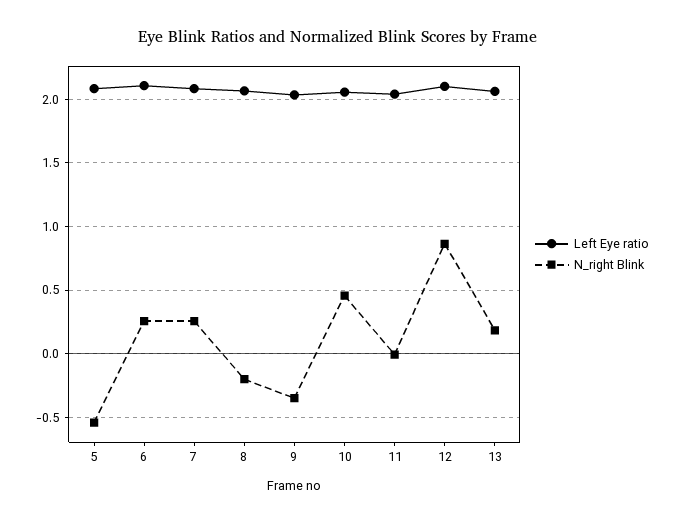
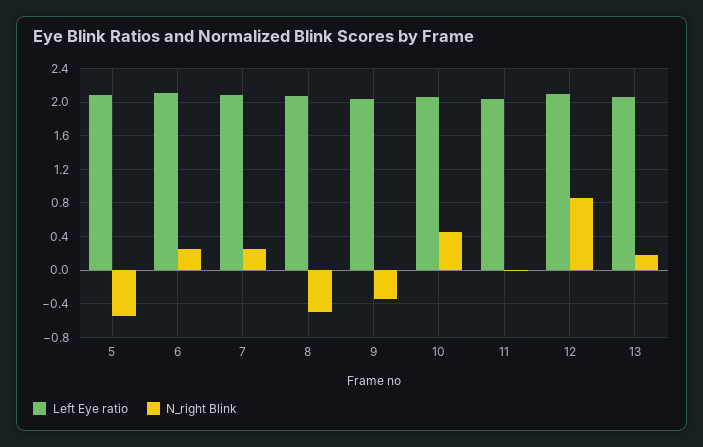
N_right Blink, 8: -0.2 -> -0.5

